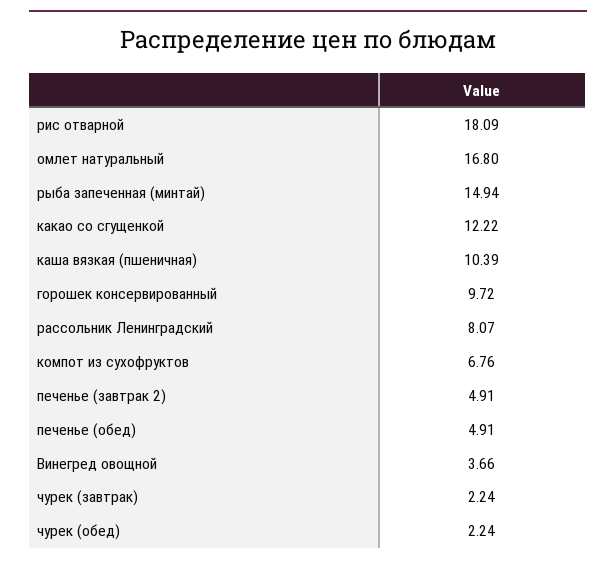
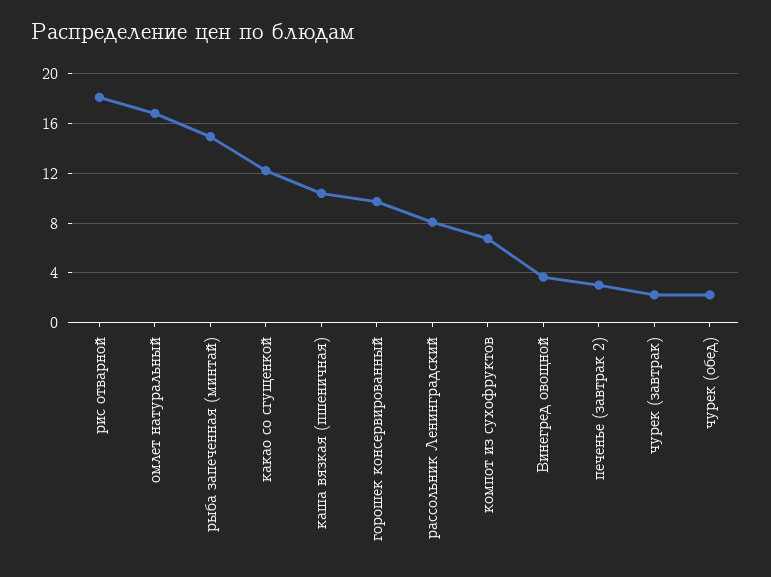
печенье (завтрак 2): 4.91 -> 3
печенье (обед): 4.91 -> none

